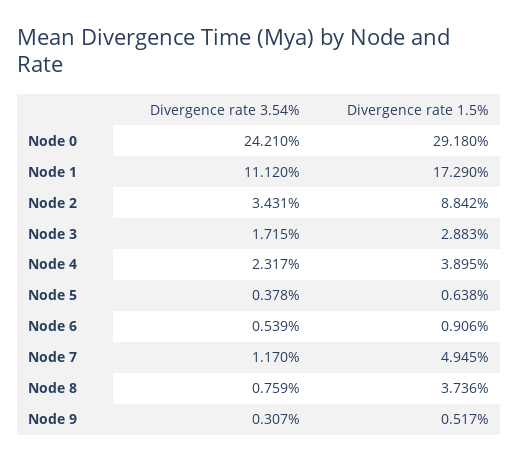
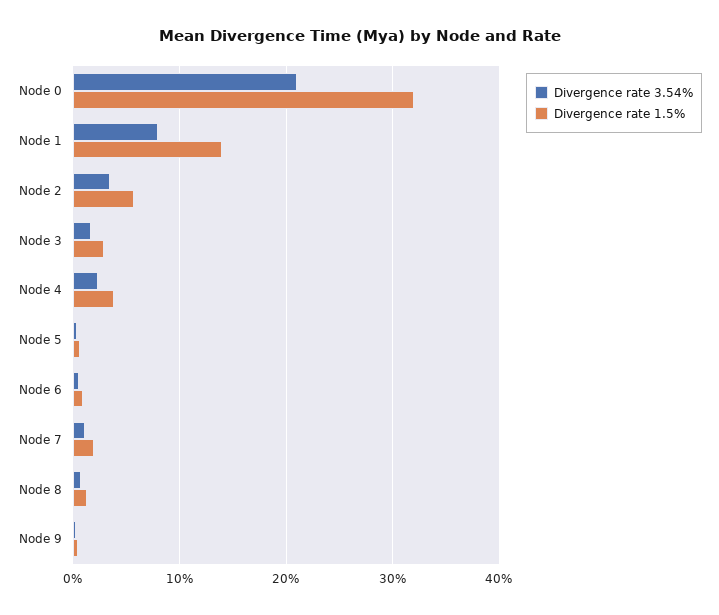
Divergence rate 3.54%, Node 0: 24.21 -> 21
Divergence rate 1.5%, Node 0: 29.18 -> 32
Divergence rate 3.54%, Node 1: 11.12 -> 8
Divergence rate 1.5%, Node 1: 17.29 -> 14
Divergence rate 1.5%, Node 2: 8.842 -> 6
Divergence rate 1.5%, Node 7: 4.945 -> 2
Divergence rate 1.5%, Node 8: 3.736 -> 1

